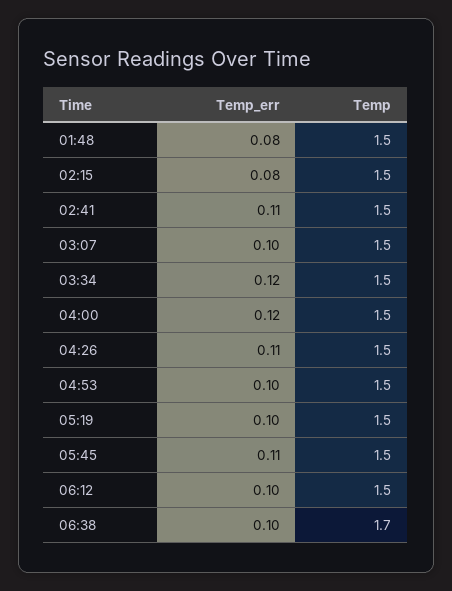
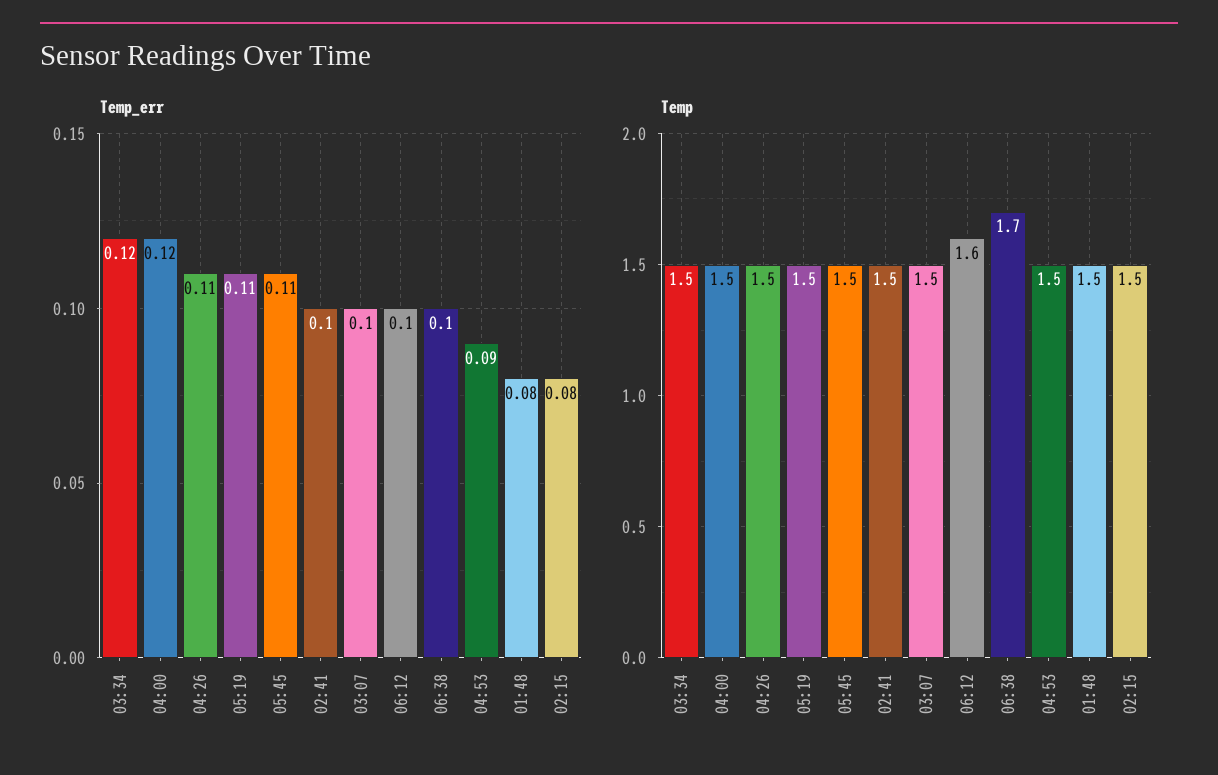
Temp_err, 02:41: 0.11 -> 0.1
Temp_err, 04:53: 0.1 -> 0.09
Temp_err, 05:19: 0.1 -> 0.11
Temp, 06:12: 1.5 -> 1.6

